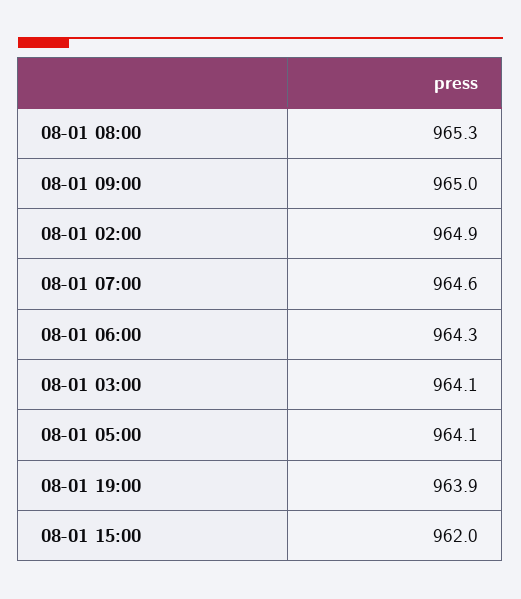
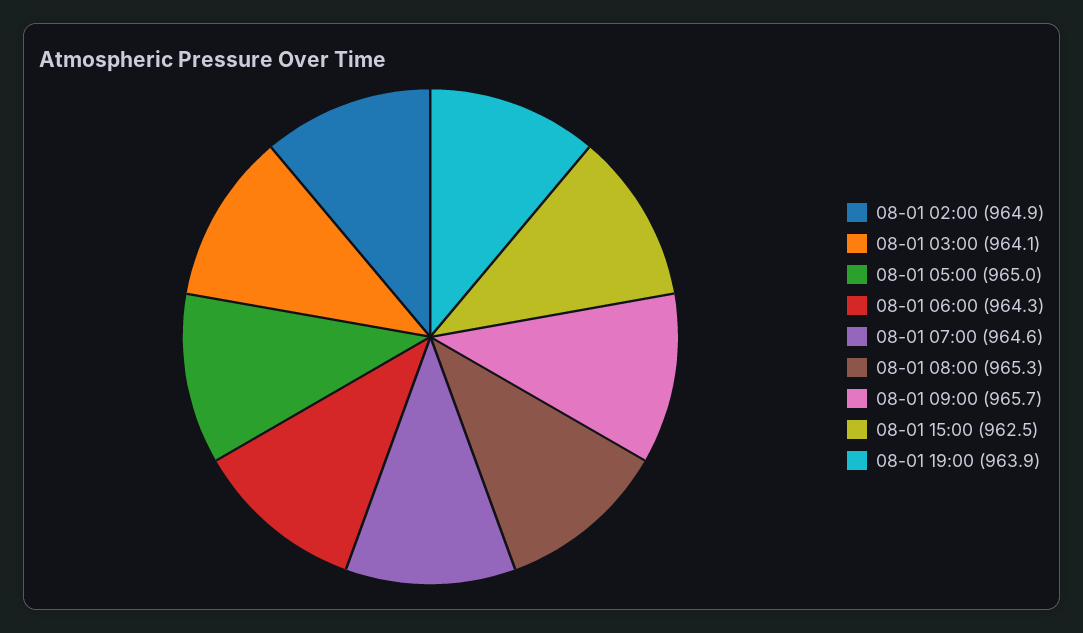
08-01 09:00: 965 -> 965.7
08-01 05:00: 964.1 -> 965
08-01 15:00: 962 -> 962.5

